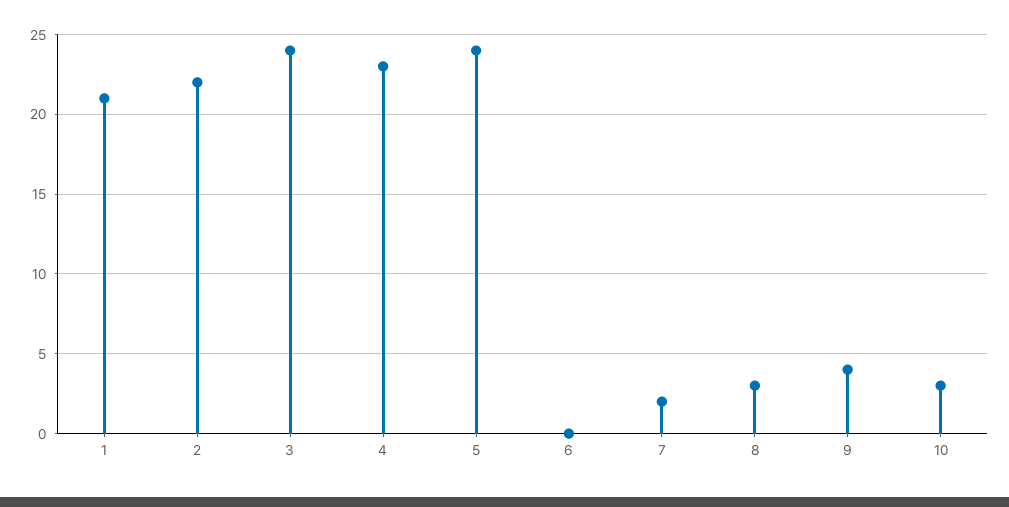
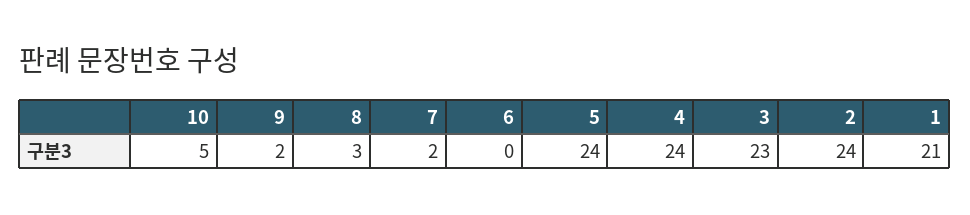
2: 22 -> 24
3: 24 -> 23
4: 23 -> 24
9: 4 -> 2
10: 3 -> 5

